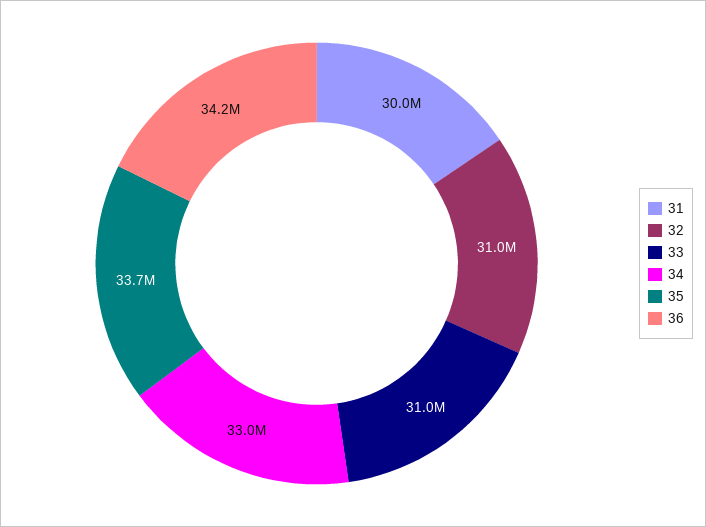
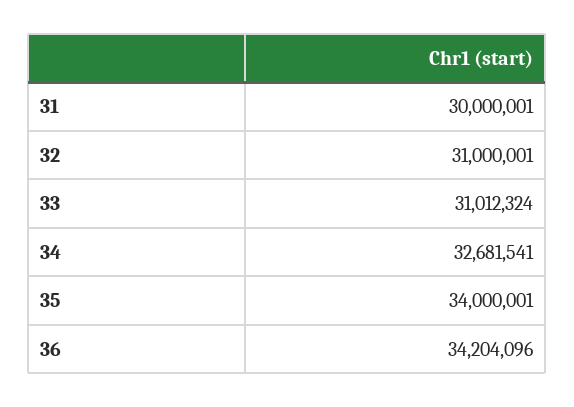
34: 33000000 -> 32681541
35: 33700000 -> 34000001

